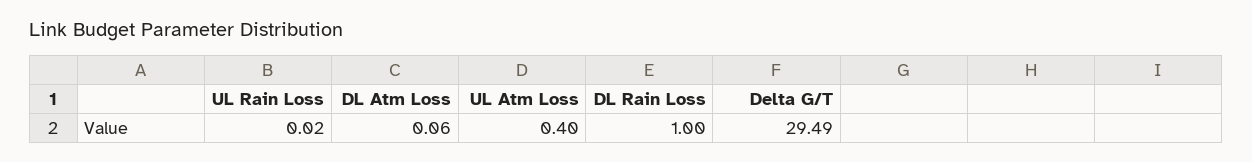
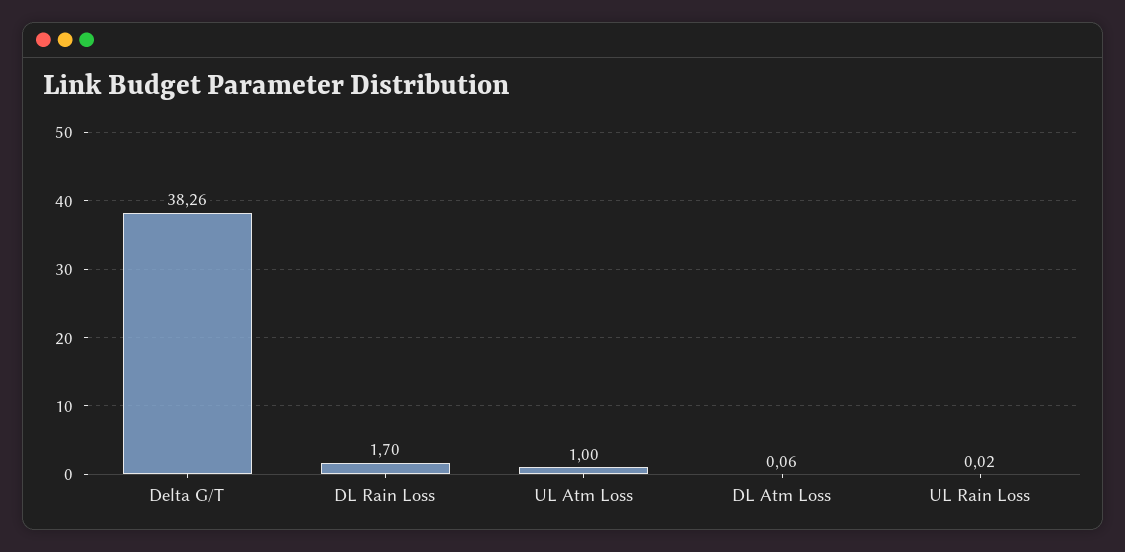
UL Atm Loss: 0.4 -> 1
DL Rain Loss: 1 -> 1.7
Delta G/T: 29.49 -> 38.26

